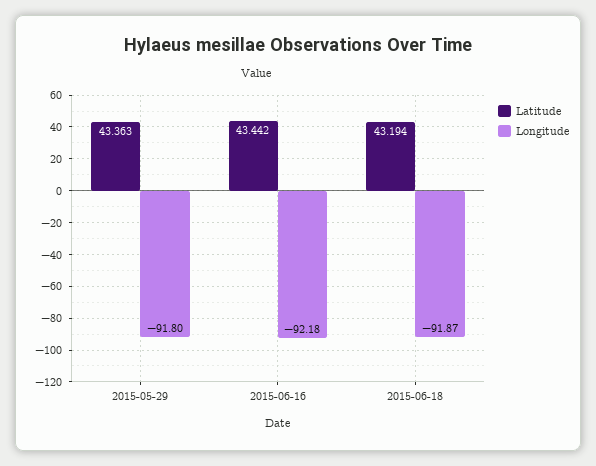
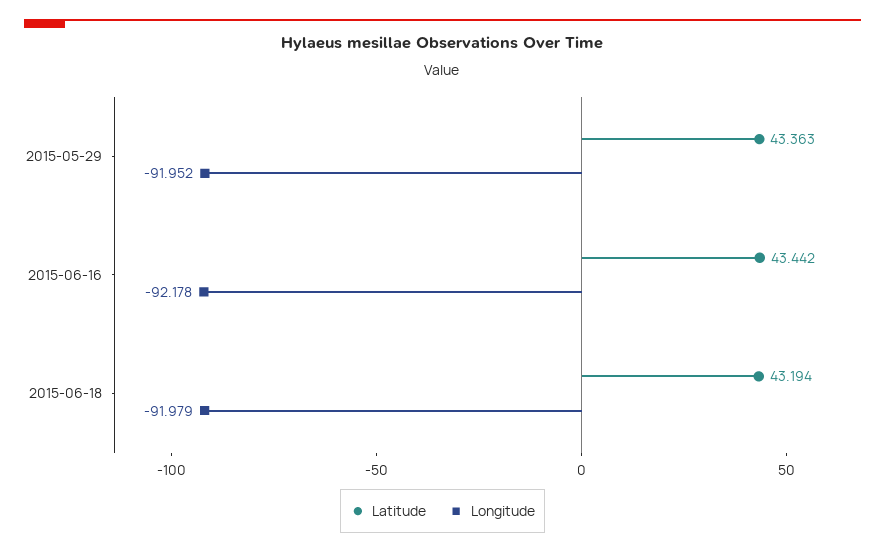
Longitude, 2015-05-29: -91.8 -> -91.952
Longitude, 2015-06-18: -91.87 -> -91.979

